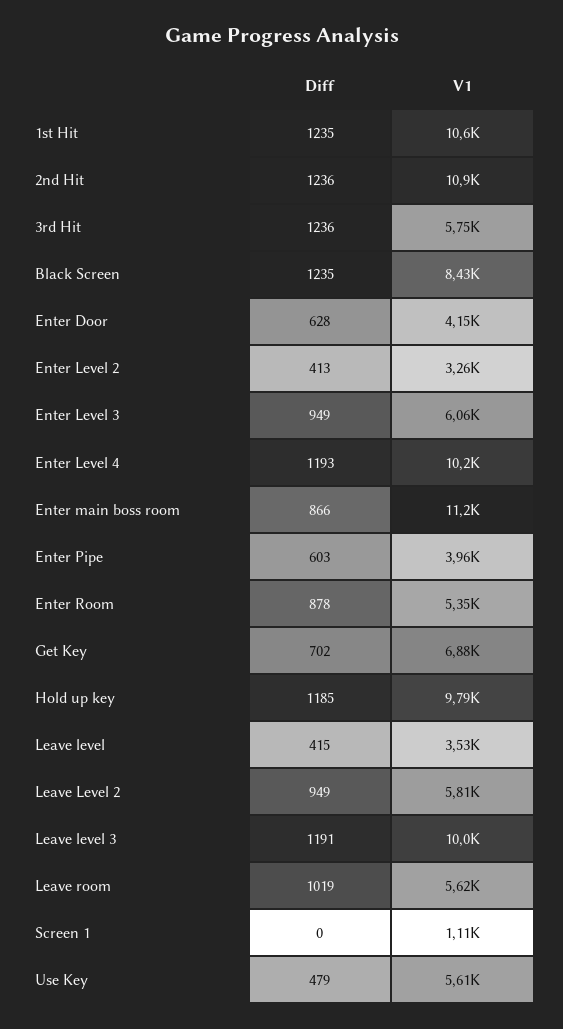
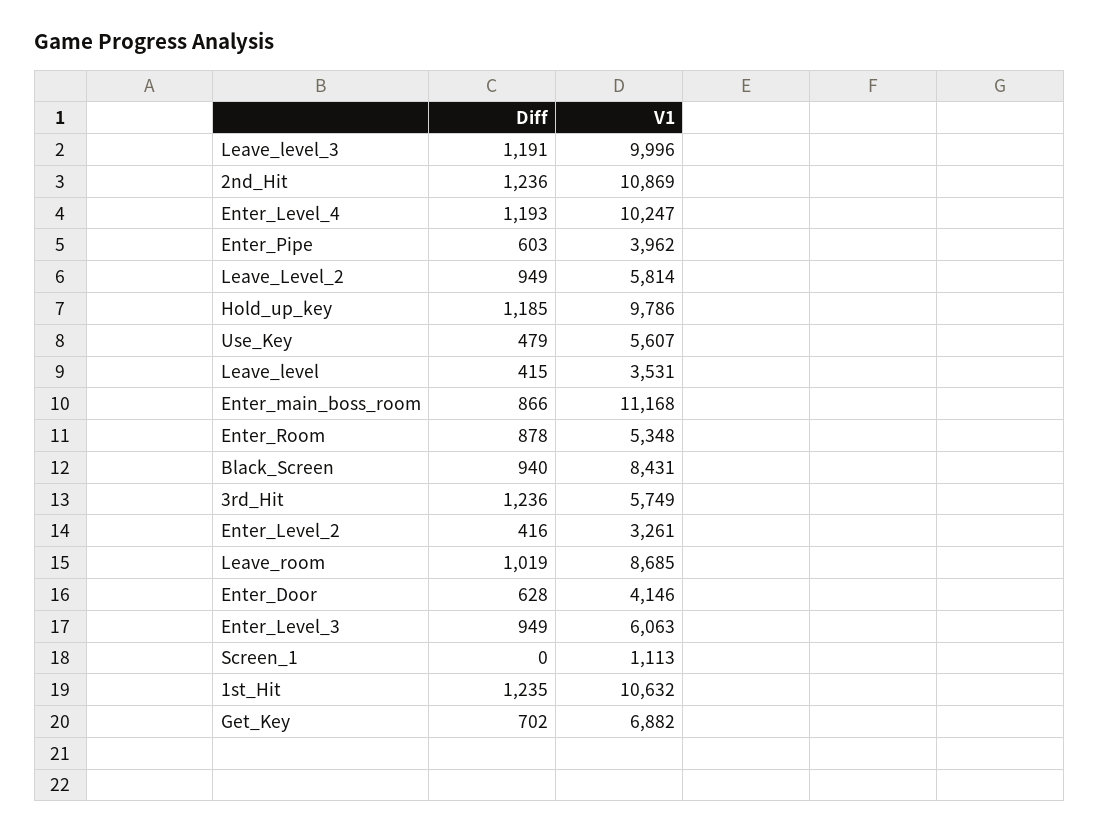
Diff, Black Screen: 1235 -> 940
Diff, Enter Level 2: 413 -> 416
V1, Leave room: 5620 -> 8685

